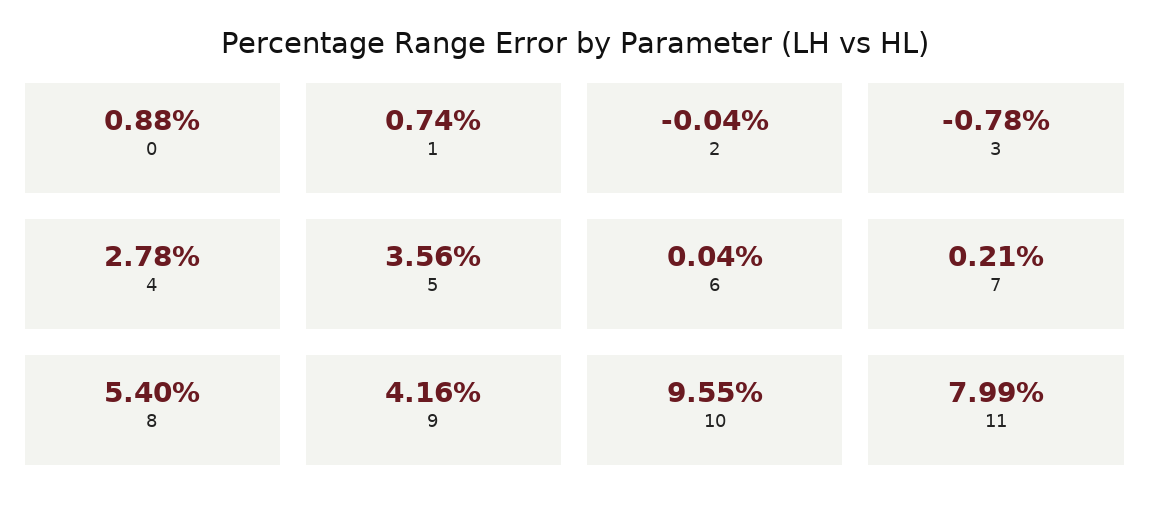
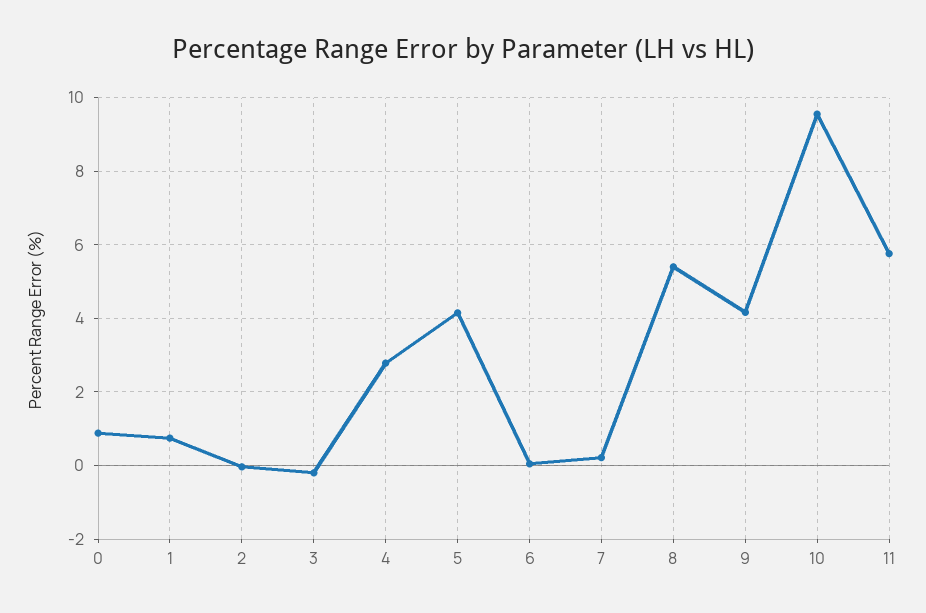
3: -0.78 -> -0.2
5: 3.56 -> 4.2
11: 7.99 -> 5.8

